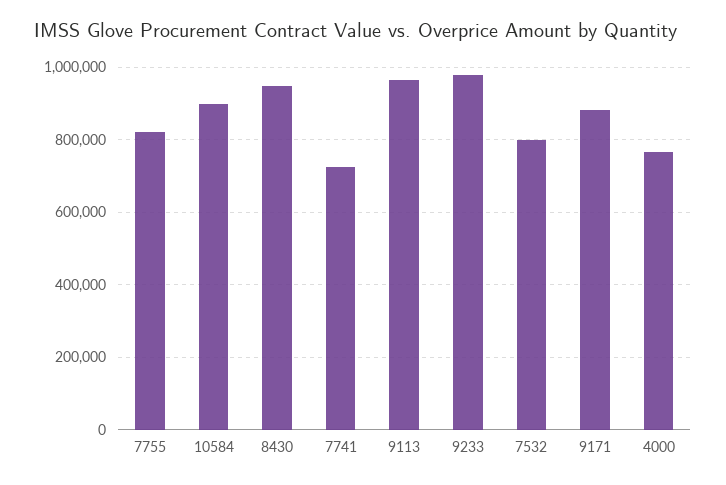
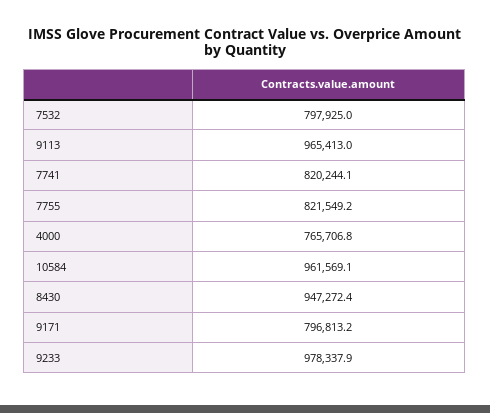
10584: 900000 -> 961569.1
7741: 720000 -> 820244.1
9171: 880000 -> 796813.2

